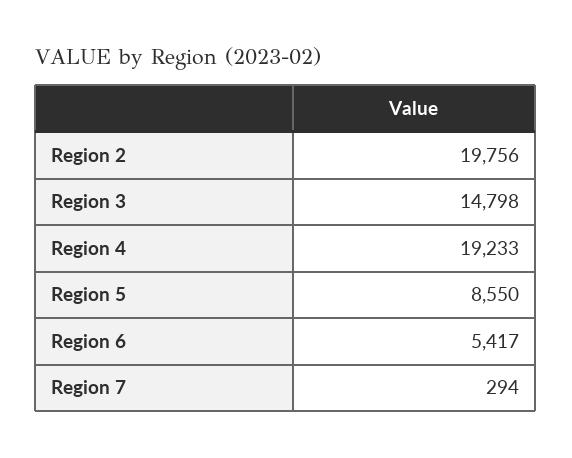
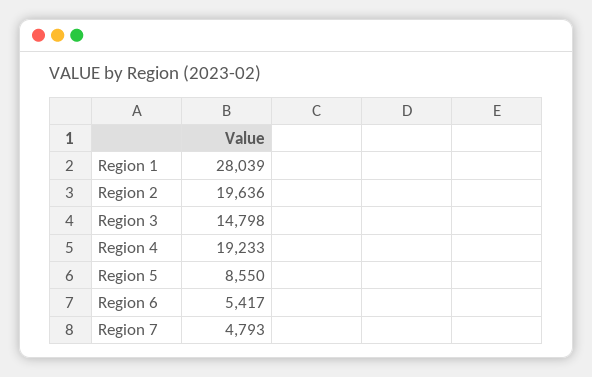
Region 2: 19756 -> 19636
Region 7: 294 -> 4793
Region 1: none -> 28039

